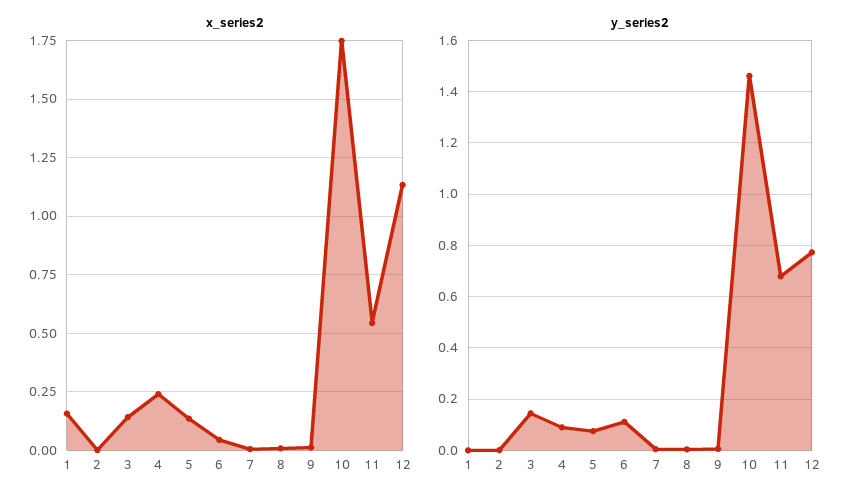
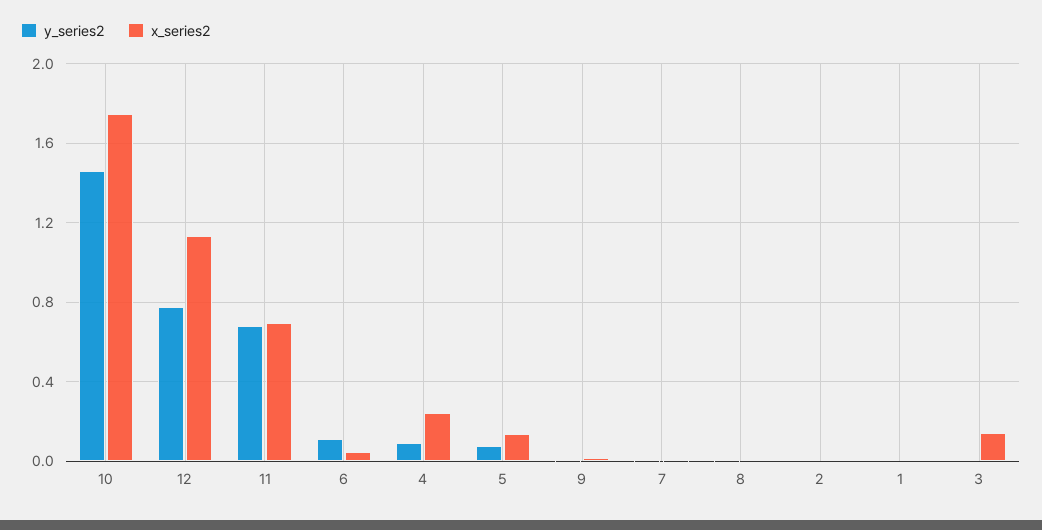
x_series2, 1: 0.15 -> 0
x_series2, 11: 0.55 -> 0.7
y_series2, 3: 0.15 -> 0

